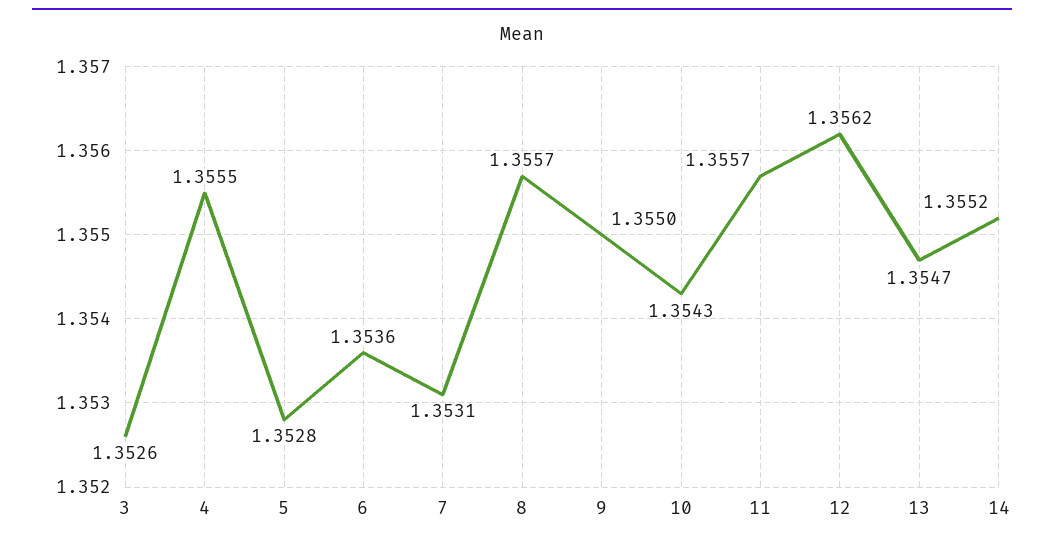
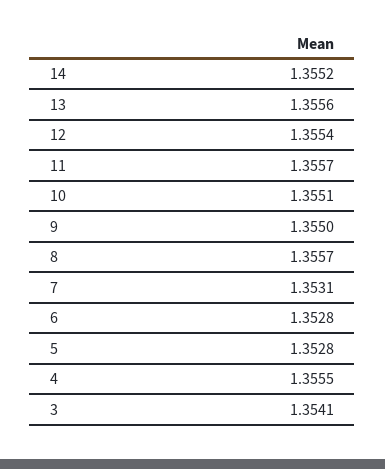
3: 1.3526 -> 1.3541
6: 1.3536 -> 1.3528
10: 1.3543 -> 1.3551
12: 1.3562 -> 1.3554
13: 1.3547 -> 1.3556

